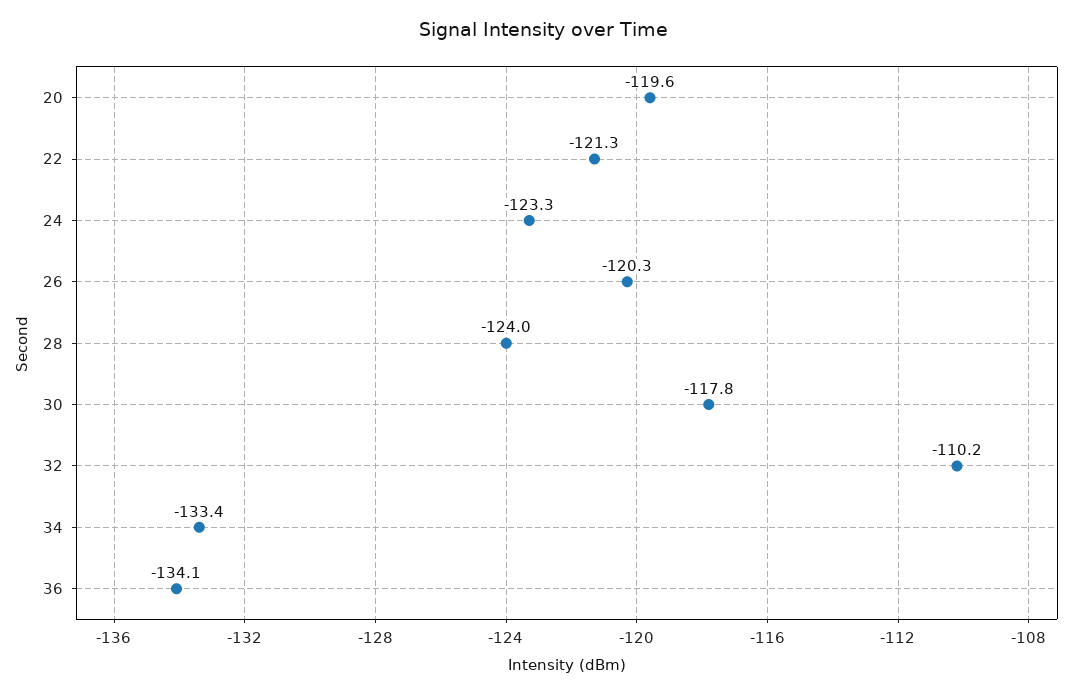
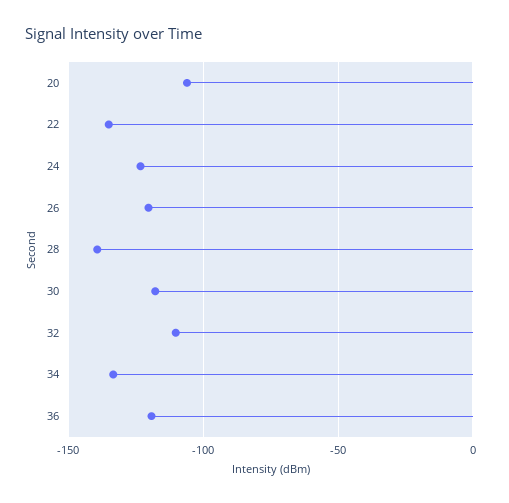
20: -119.6 -> -105
22: -121.3 -> -135
28: -124 -> -140
36: -134.1 -> -120

